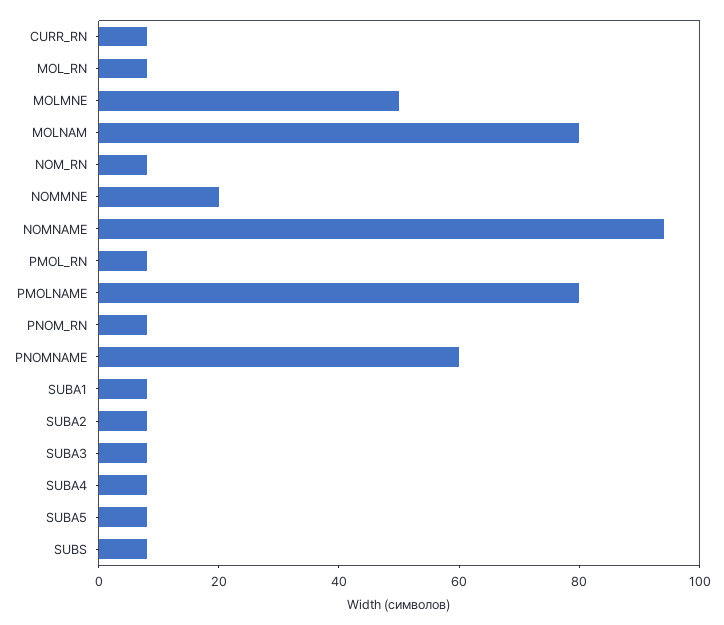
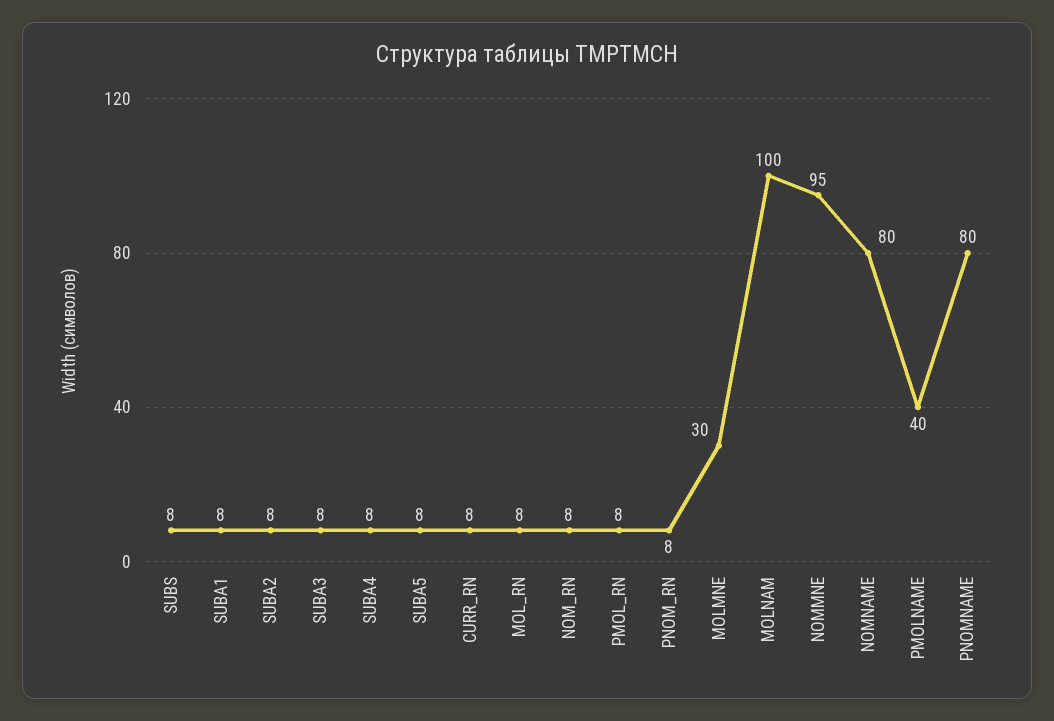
MOLMNE: 50 -> 30
MOLNAM: 80 -> 100
NOMMNE: 20 -> 95
NOMNAME: 95 -> 80
PMOLNAME: 80 -> 40
PNOMNAME: 60 -> 80

